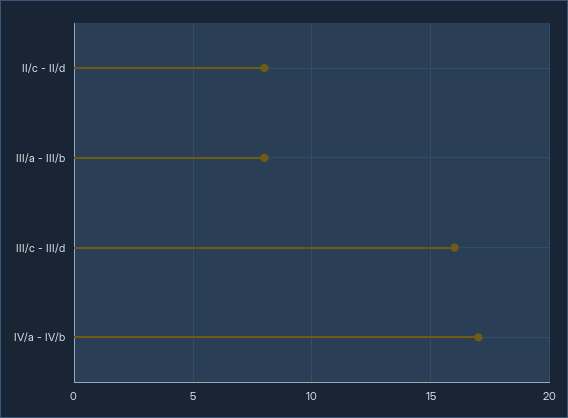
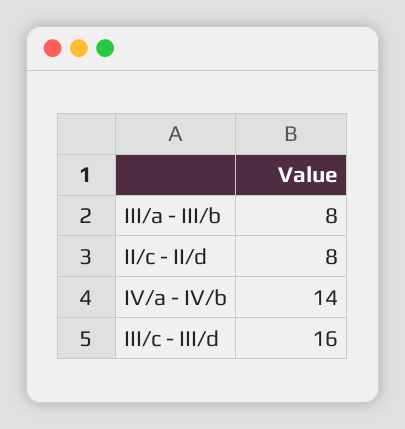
IV/a - IV/b: 17 -> 14

